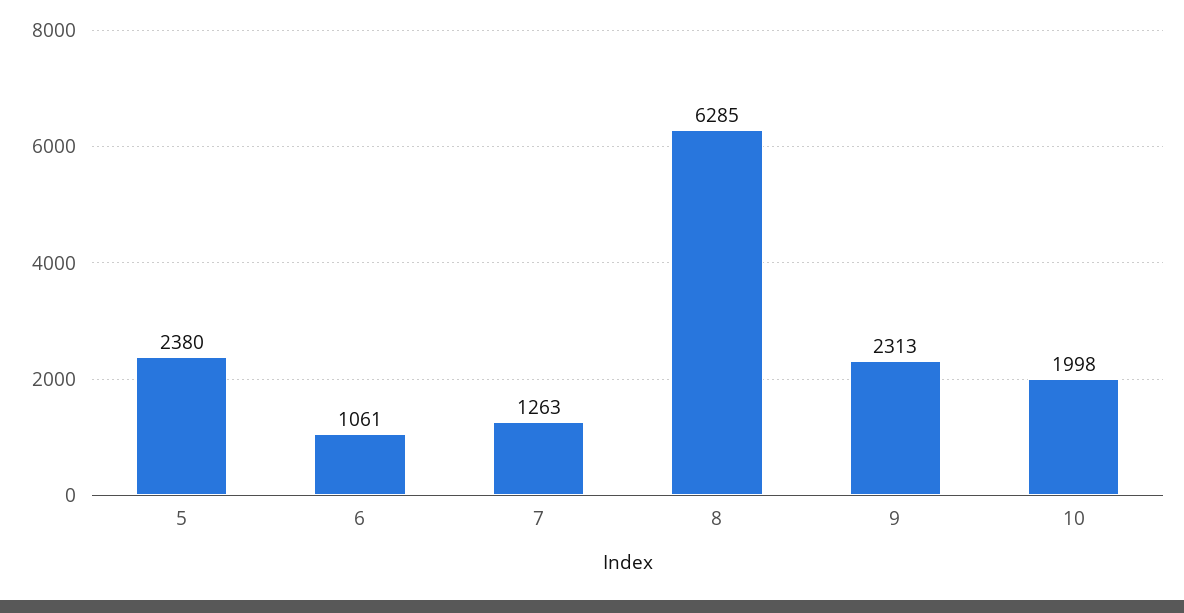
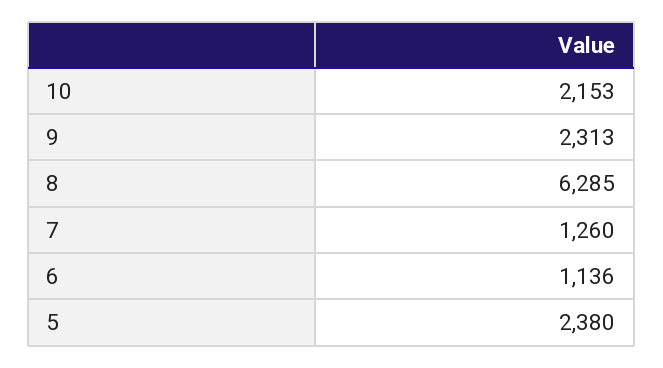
6: 1061 -> 1136
7: 1263 -> 1260
10: 1998 -> 2153

